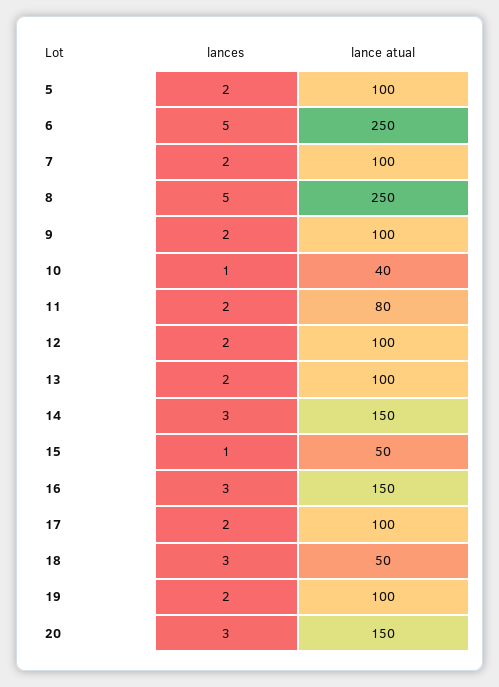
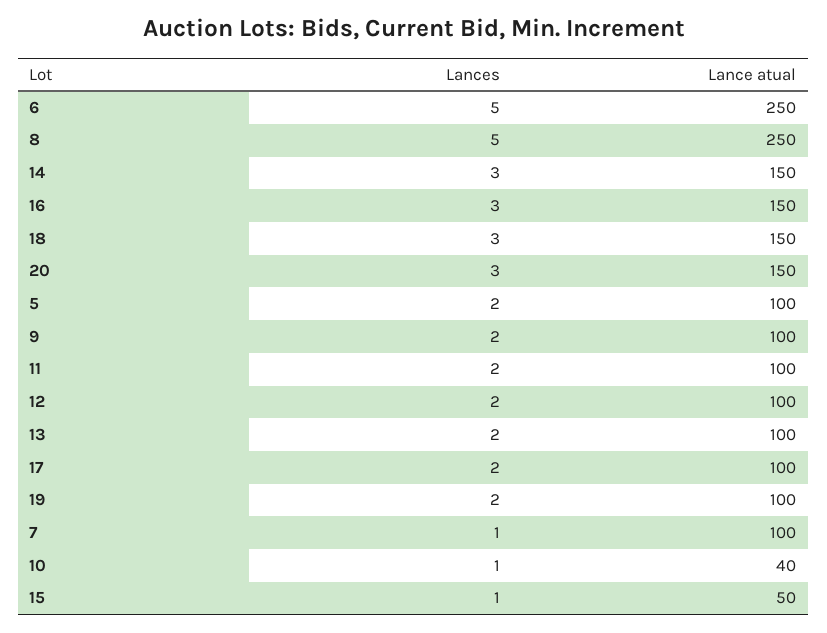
lances, 7: 2 -> 1
lance atual, 11: 80 -> 100
lance atual, 18: 50 -> 150

